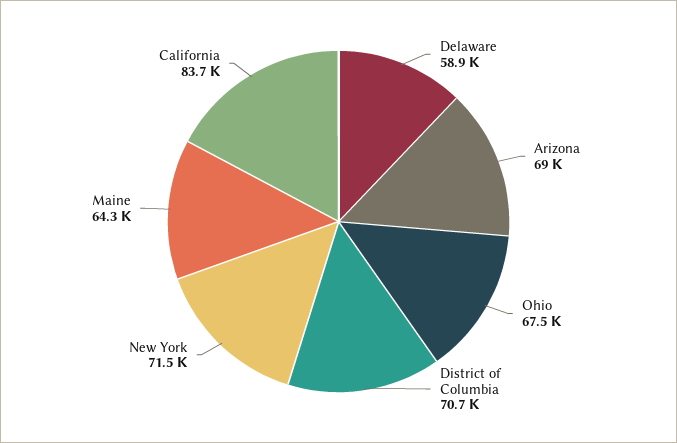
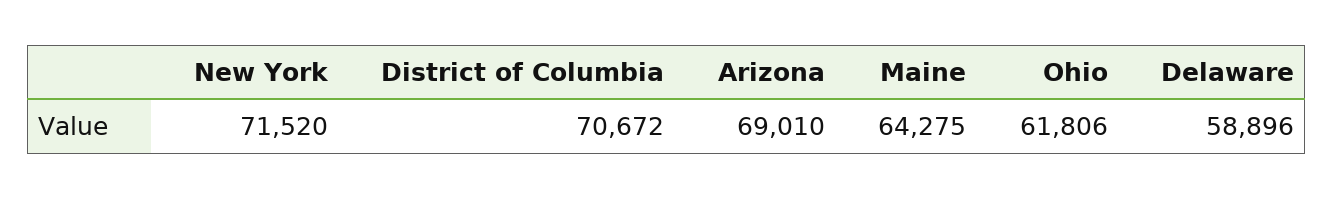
Ohio: 67500 -> 61806
California: 83700 -> none

